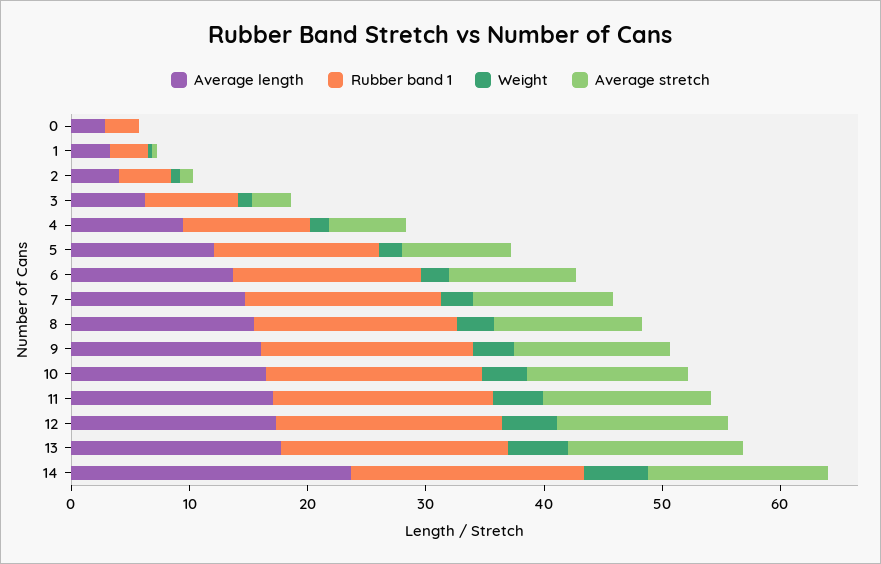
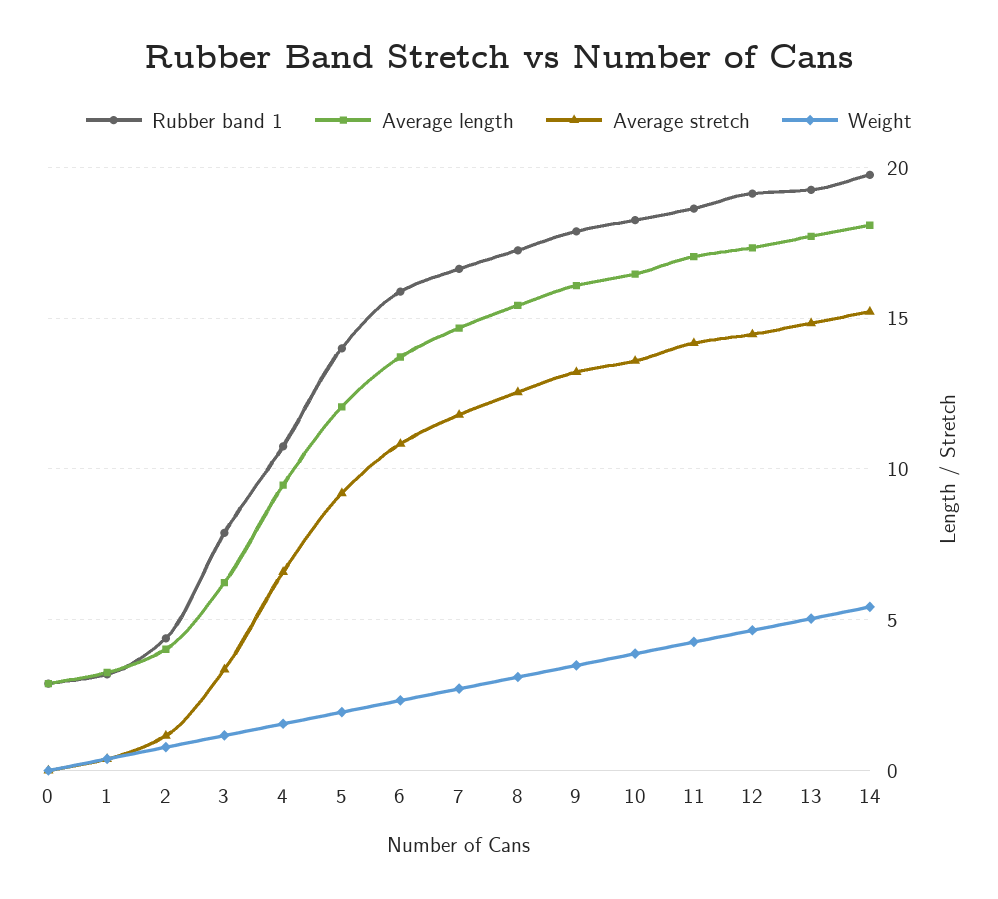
Average length, 14: 24 -> 18

